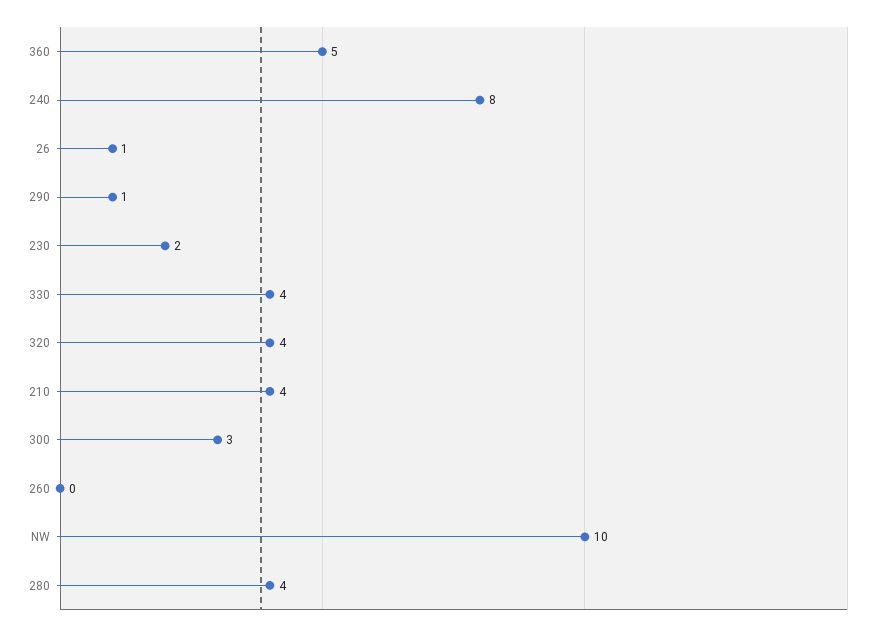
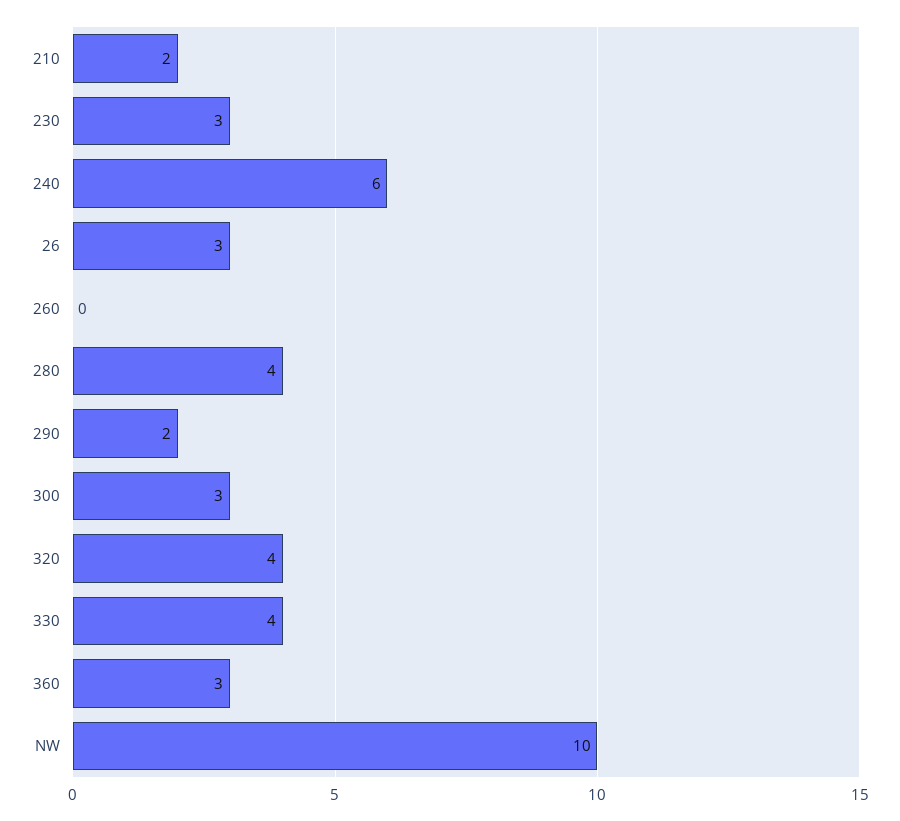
360: 5 -> 3
240: 8 -> 6
26: 1 -> 3
290: 1 -> 2
230: 2 -> 3
210: 4 -> 2

